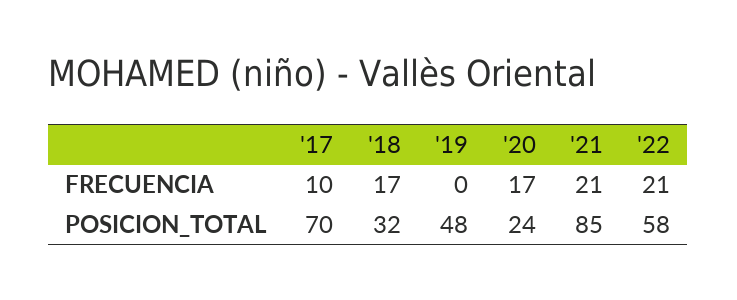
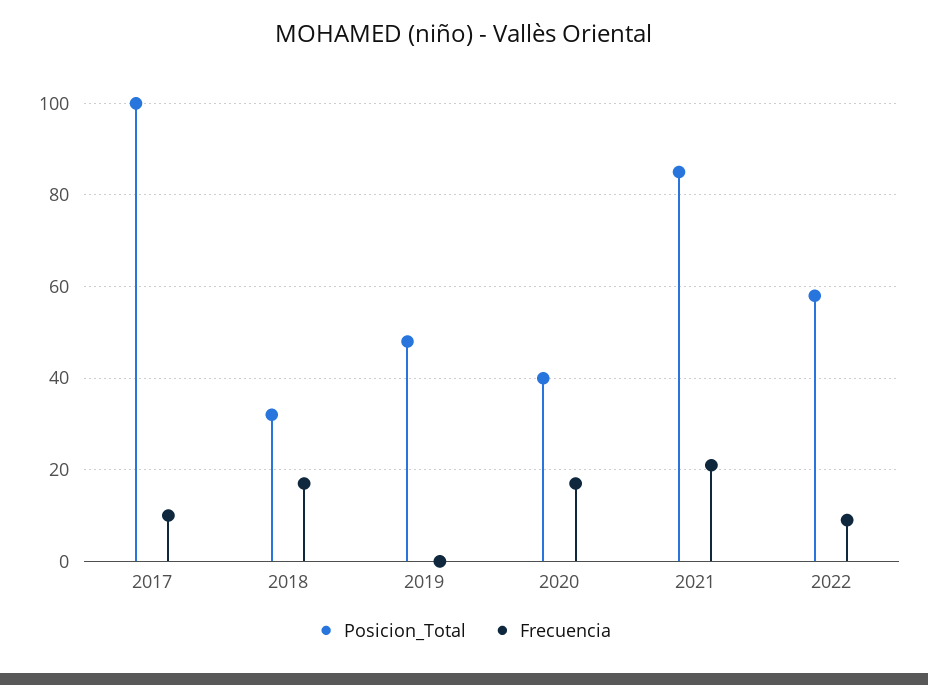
FRECUENCIA, '22: 21 -> 10
POSICION_TOTAL, '17: 70 -> 100
POSICION_TOTAL, '20: 24 -> 40

